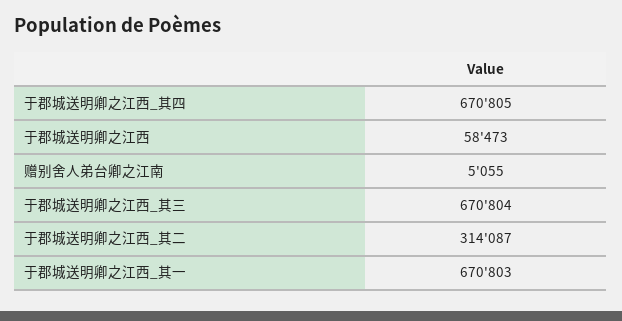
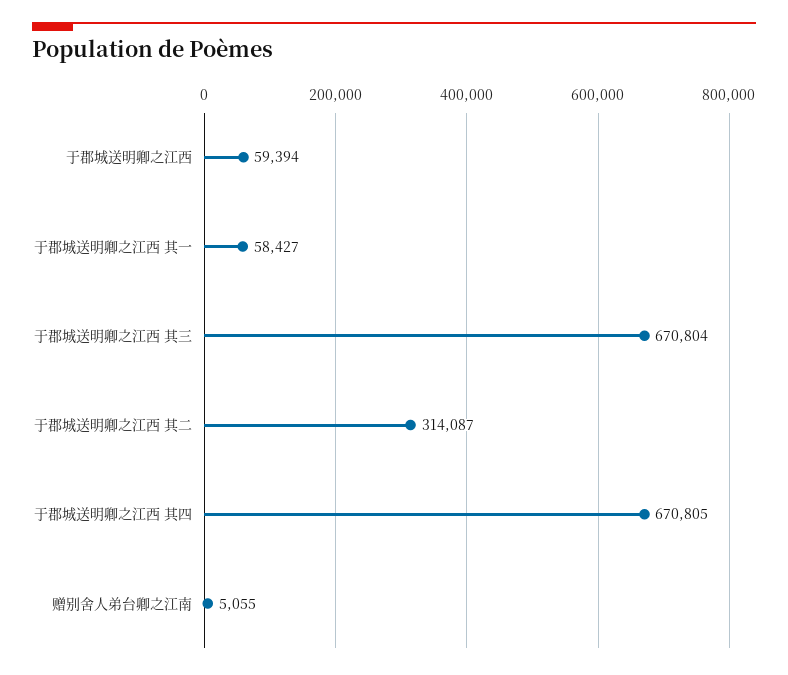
于郡城送明卿之江西: 58473 -> 59394
于郡城送明卿之江西_其一: 670803 -> 58427

